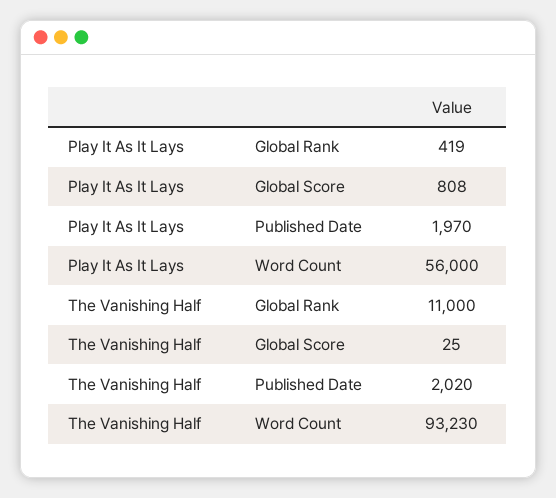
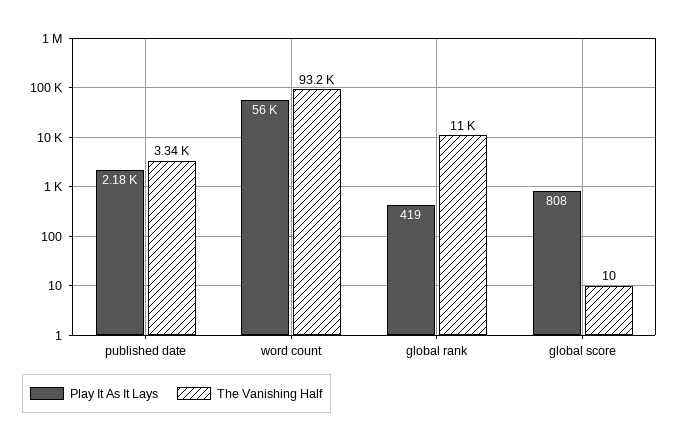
Play It As It Lays, Published Date: 1970 -> 2180
The Vanishing Half, Global Score: 25 -> 10
The Vanishing Half, Published Date: 2020 -> 3340

